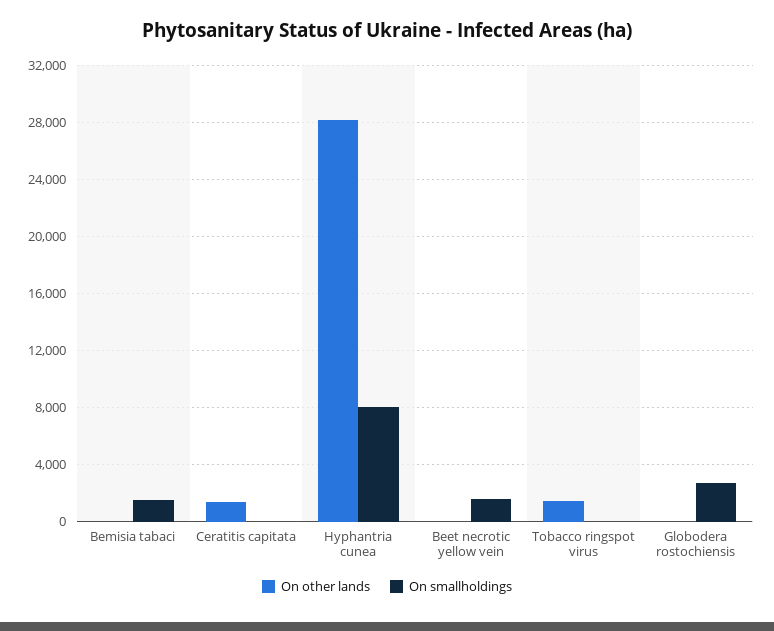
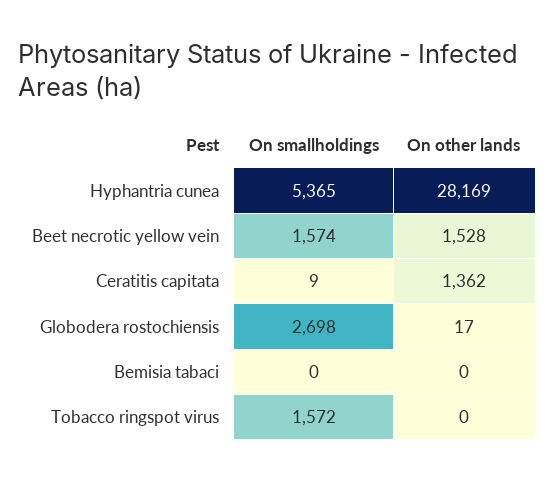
On smallholdings, Bemisia tabaci: 1500 -> 0
On smallholdings, Hyphantria cunea: 8000 -> 5365
On other lands, Beet necrotic yellow vein: 0 -> 1528
On other lands, Tobacco ringspot virus: 1500 -> 0
On smallholdings, Tobacco ringspot virus: 0 -> 1572

